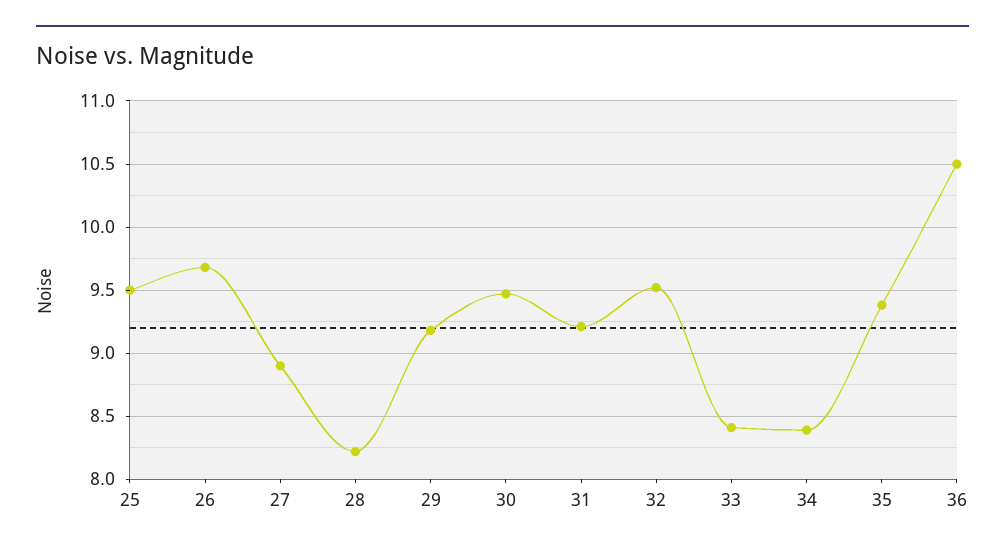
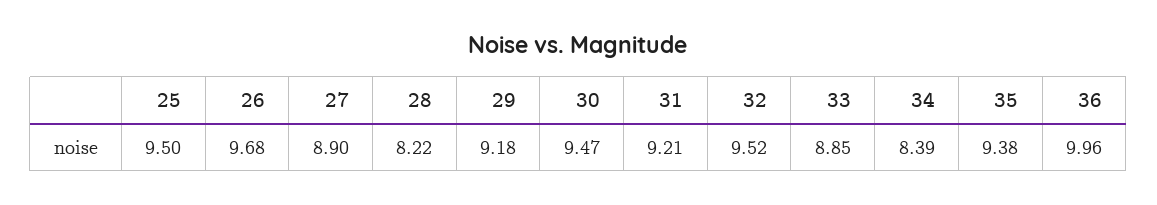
33: 8.4 -> 8.85
36: 10.5 -> 9.96

